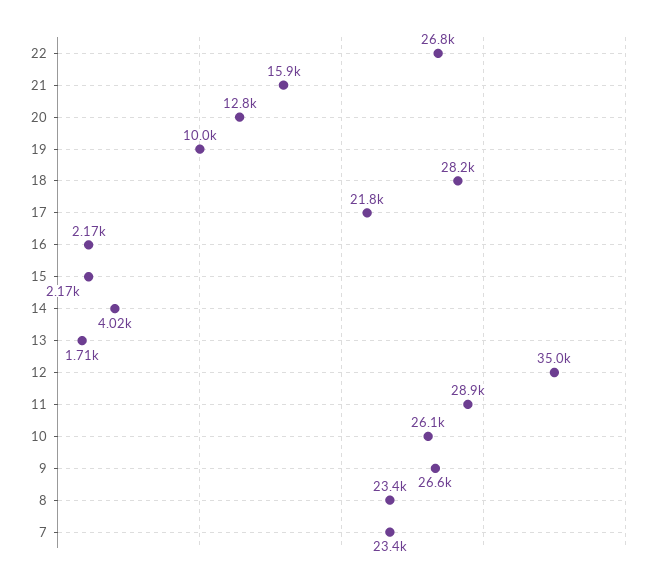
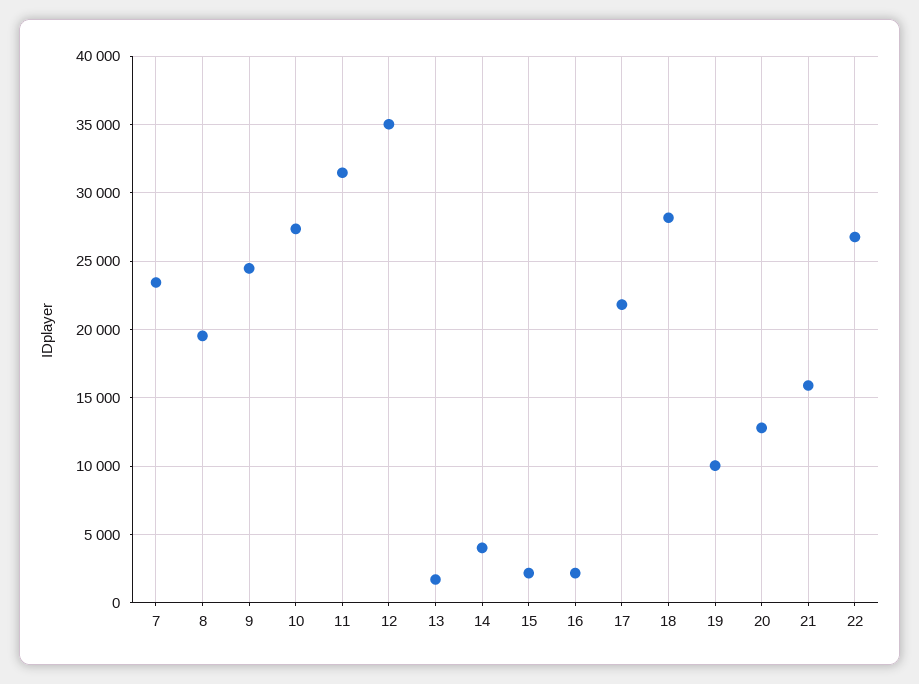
11: 28900 -> 31500
10: 26100 -> 27500
9: 26600 -> 24500
8: 23400 -> 19500

